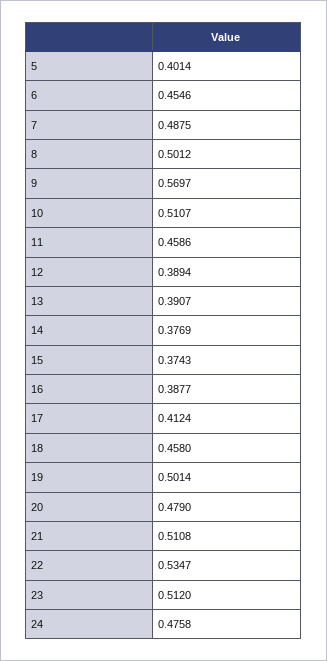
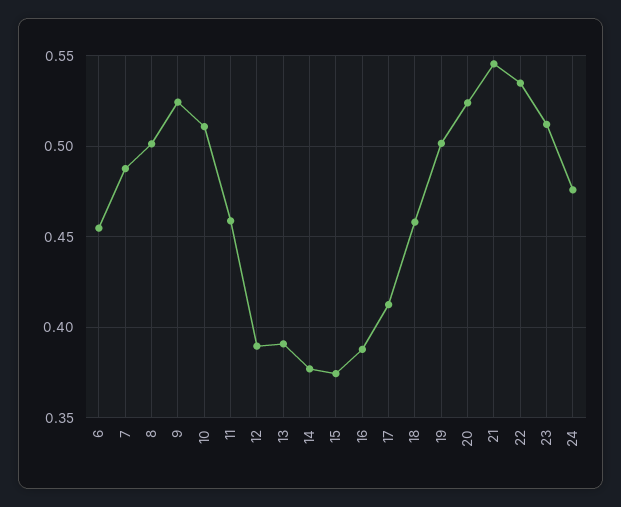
5: 0.4014 -> none
9: 0.5697 -> 0.525
20: 0.479 -> 0.525
21: 0.5108 -> 0.545

